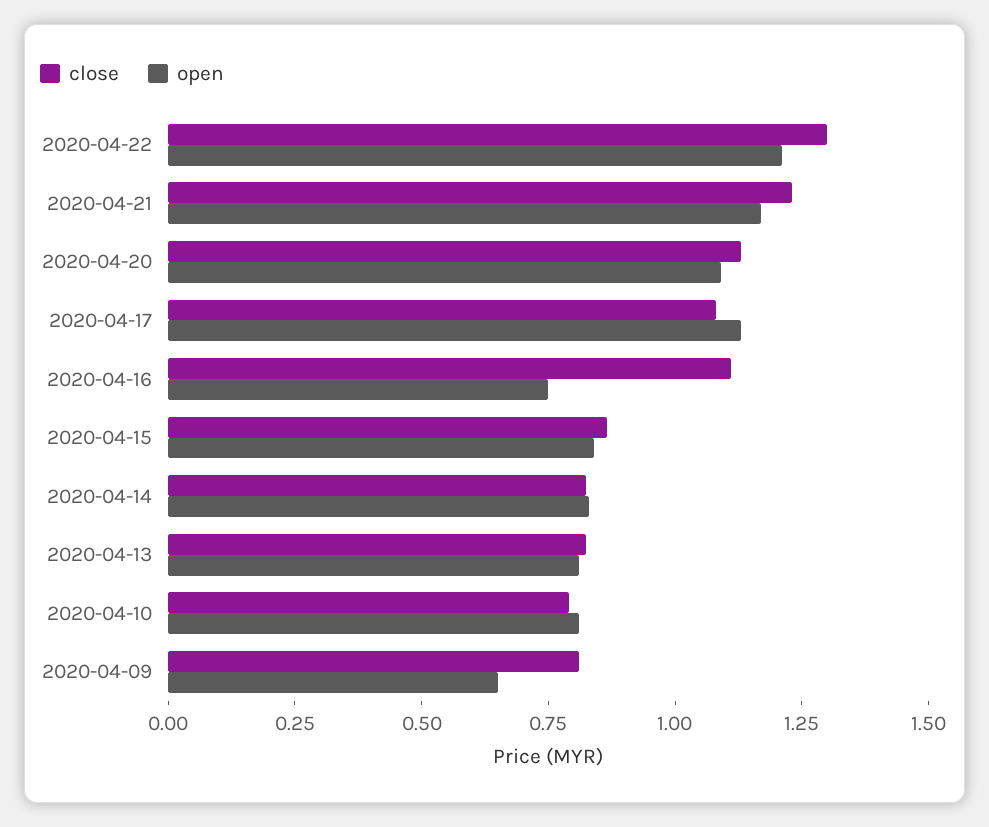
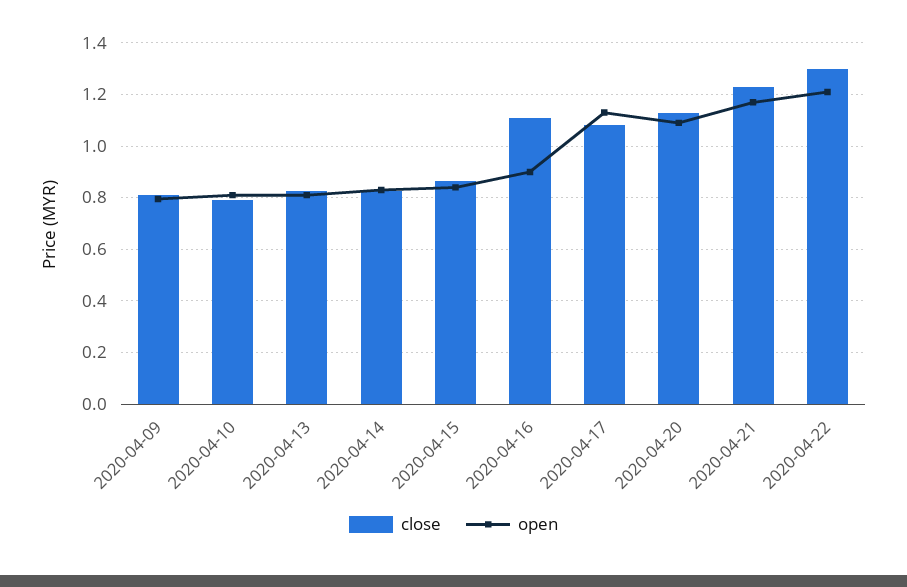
open, 2020-04-16: 0.75 -> 0.9
open, 2020-04-09: 0.65 -> 0.8

